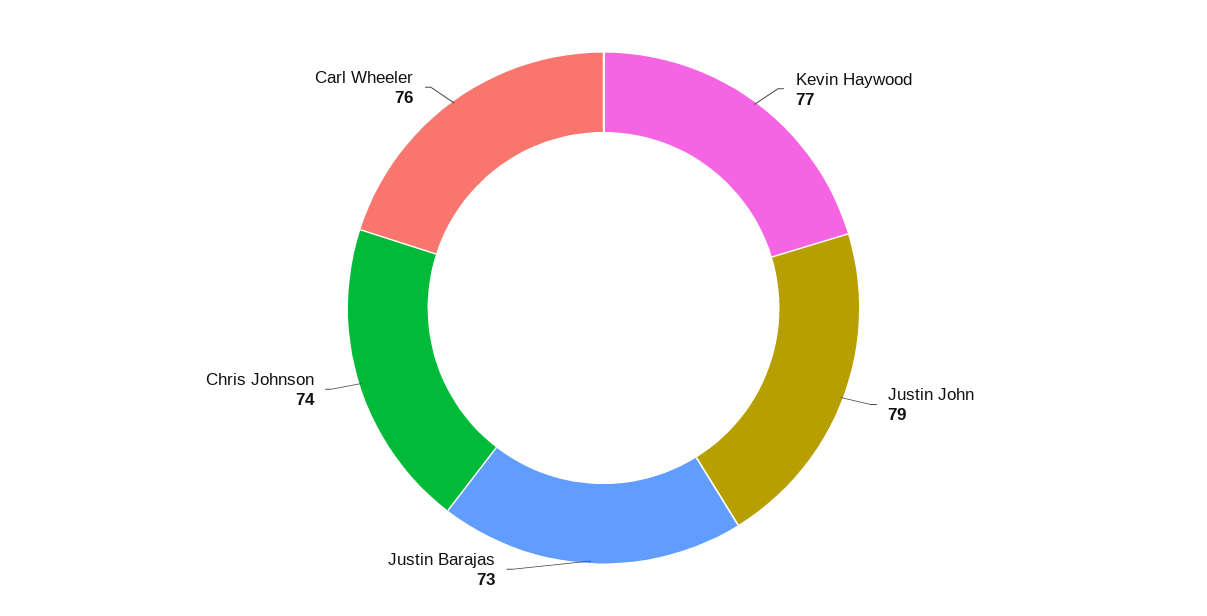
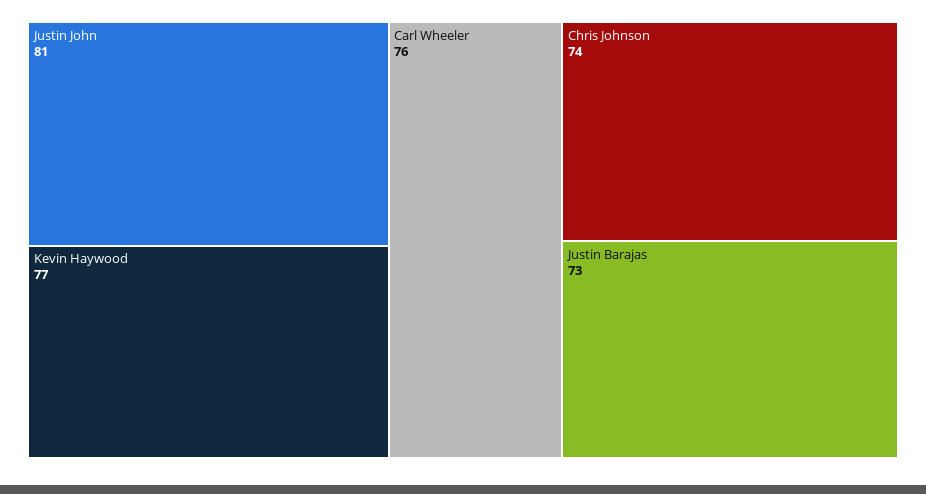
Justin John: 79 -> 81

